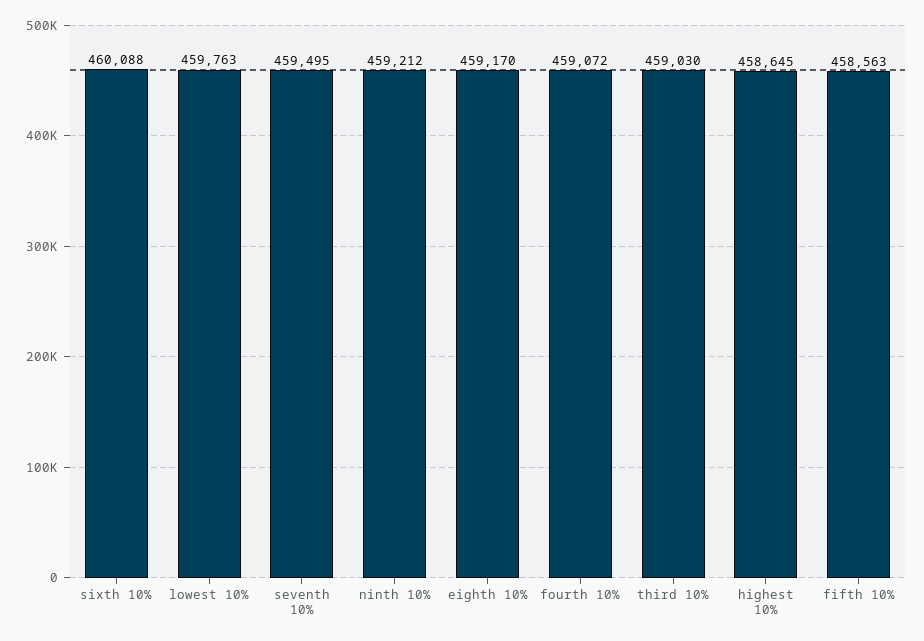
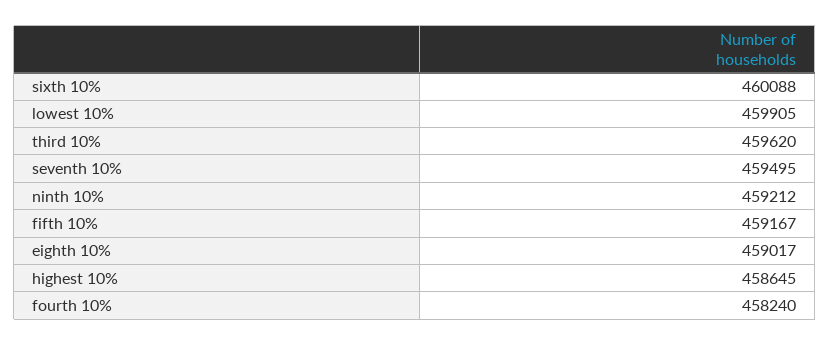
lowest 10%: 459763 -> 459905
eighth 10%: 459170 -> 459017
fourth 10%: 459072 -> 458240
third 10%: 459030 -> 459620
fifth 10%: 458563 -> 459167

